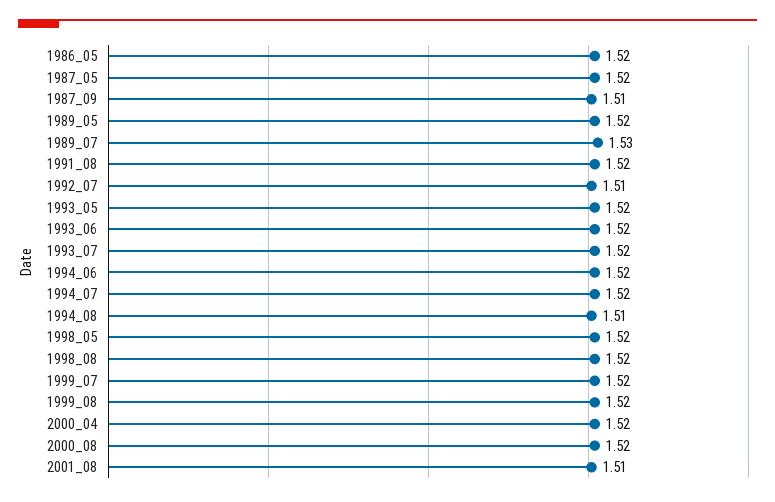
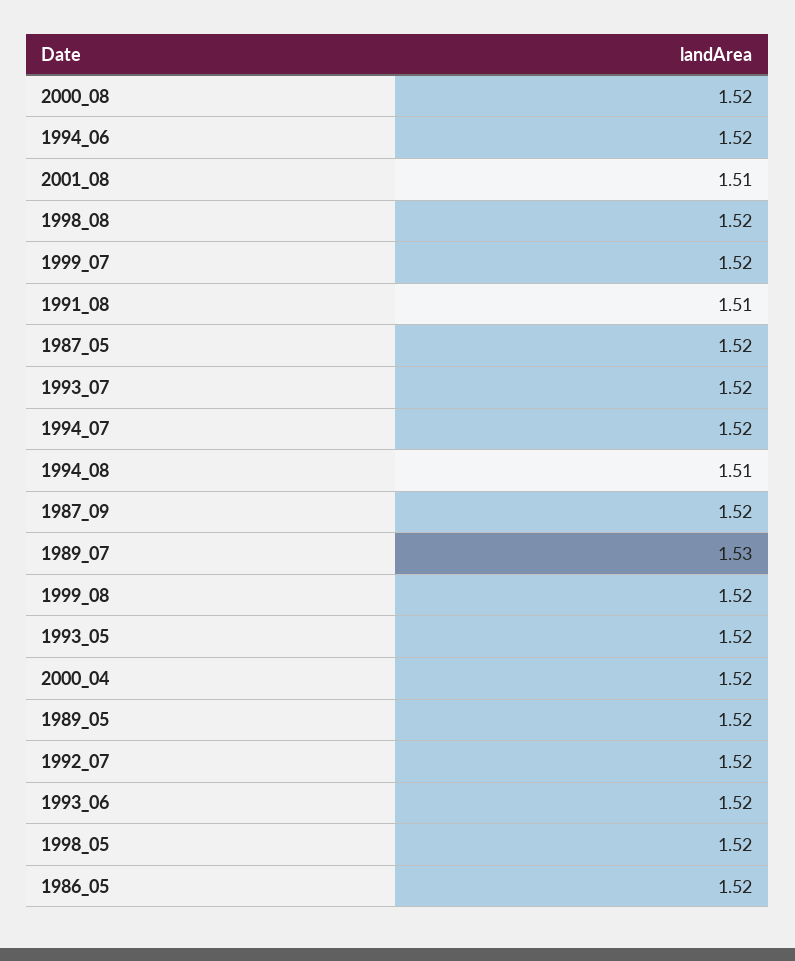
1987_09: 1.51 -> 1.52
1991_08: 1.52 -> 1.51
1992_07: 1.51 -> 1.52

